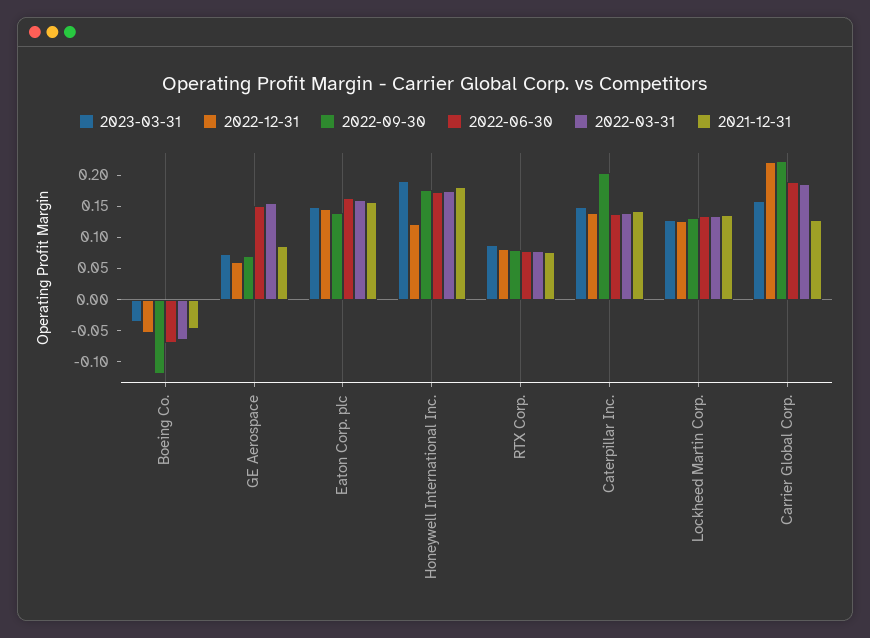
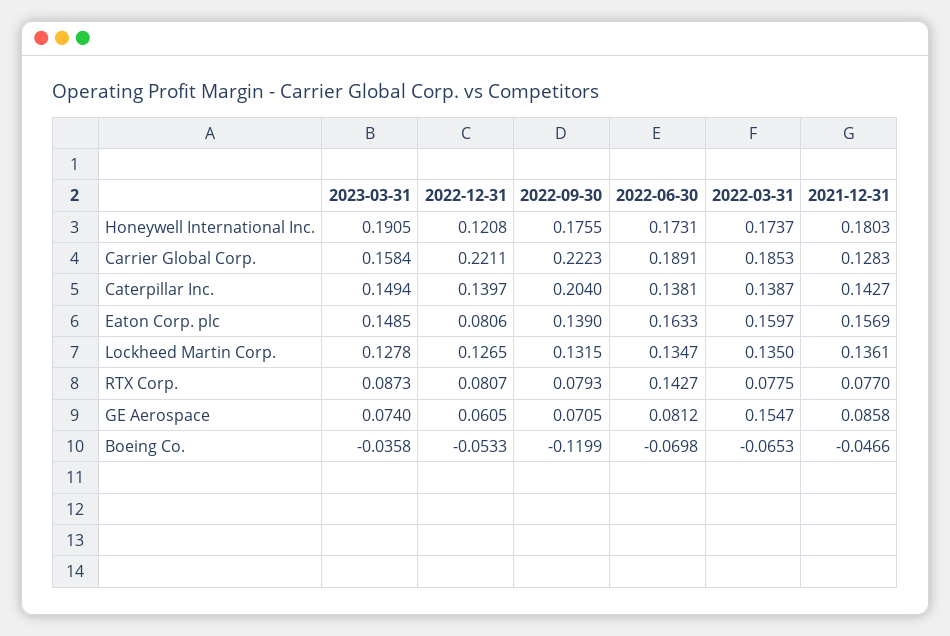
2022-06-30, GE Aerospace: 0.15 -> 0.0812
2022-12-31, Eaton Corp. plc: 0.15 -> 0.0806
2022-06-30, RTX Corp.: 0.075 -> 0.1427

